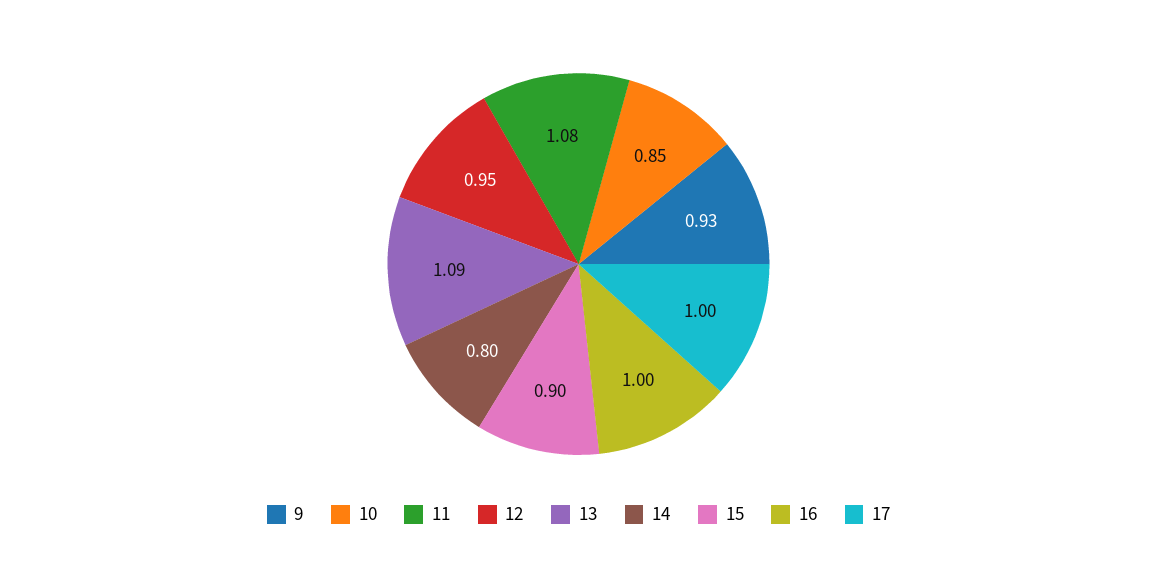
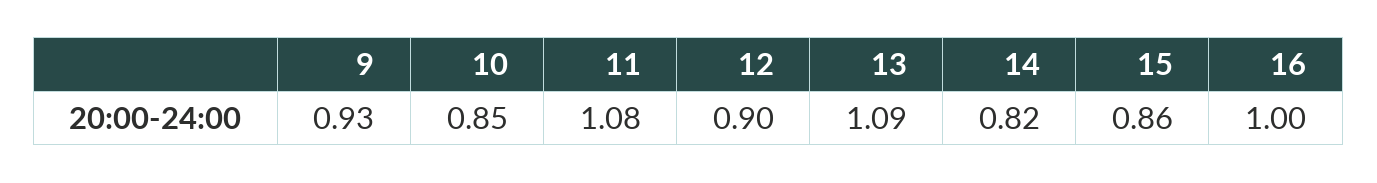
12: 0.95 -> 0.9
14: 0.8 -> 0.82
15: 0.9 -> 0.86
17: 1 -> none

